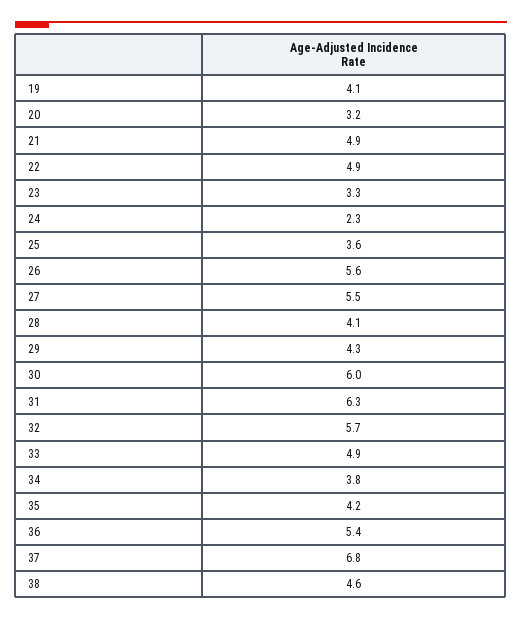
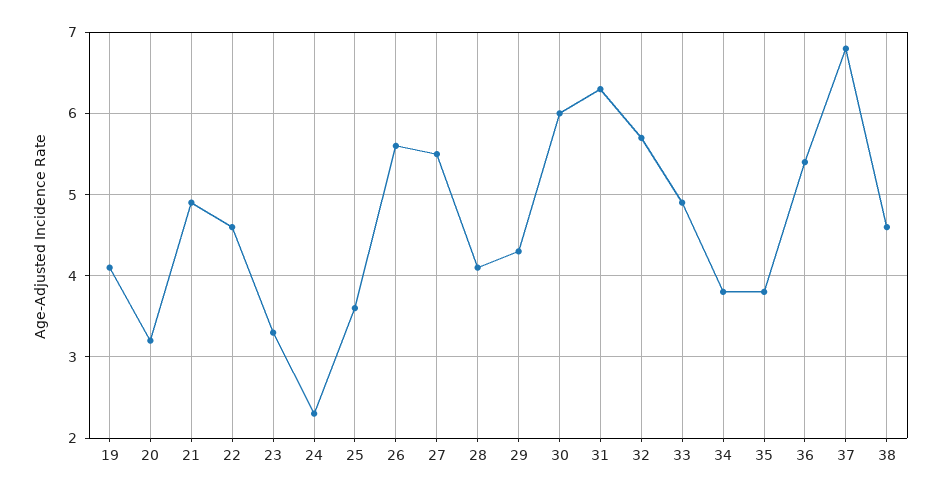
22: 4.9 -> 4.6
35: 4.2 -> 3.8

